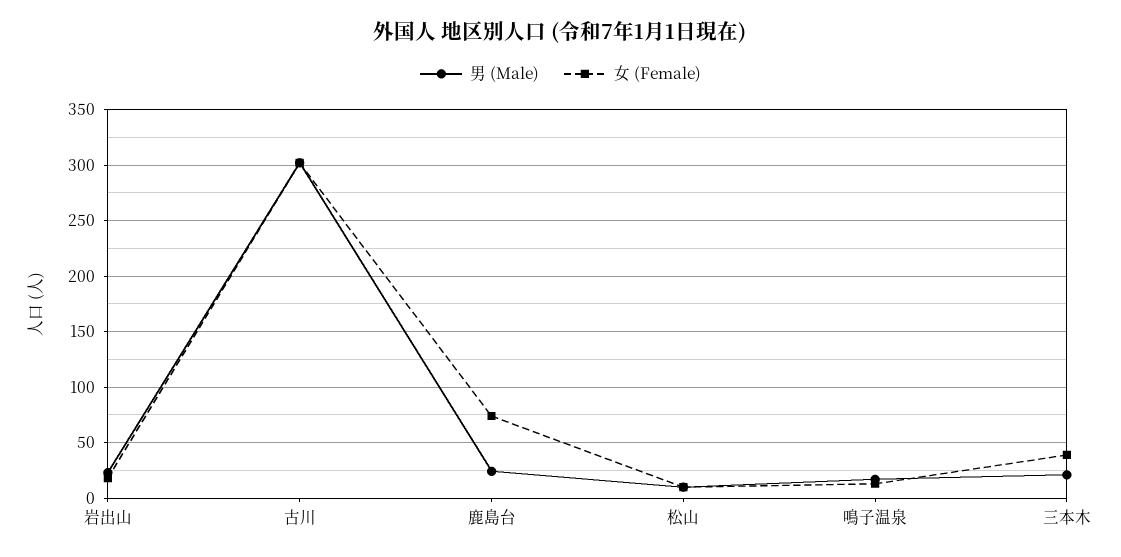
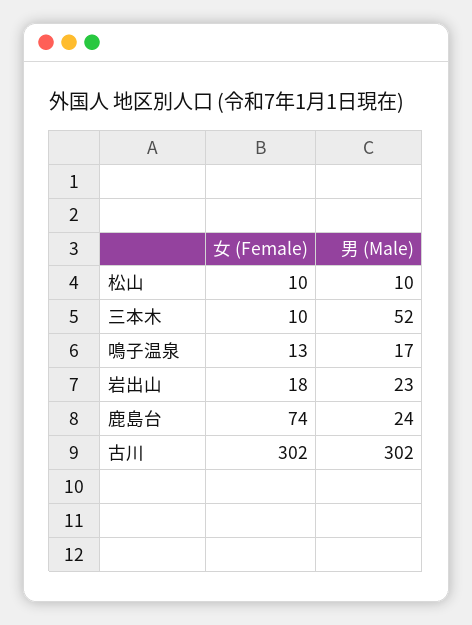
男 (Male), 三本木: 20 -> 52
女 (Female), 三本木: 40 -> 10

